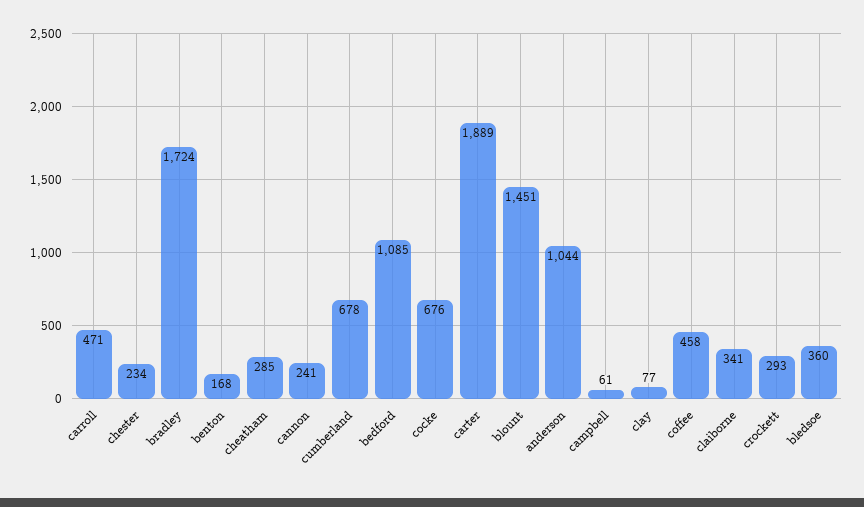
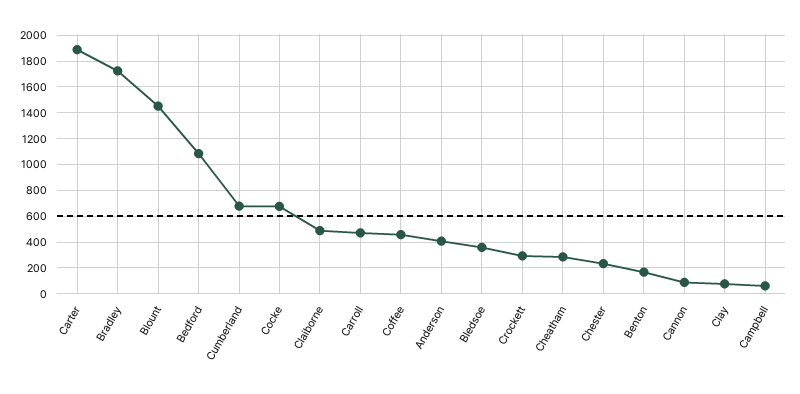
cannon: 241 -> 100
anderson: 1044 -> 400
claiborne: 341 -> 500

